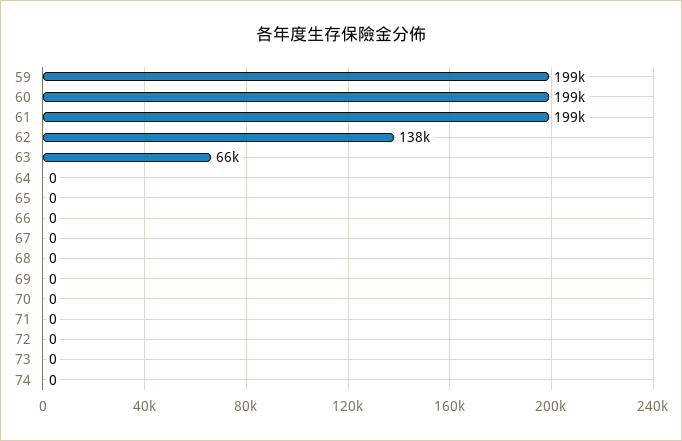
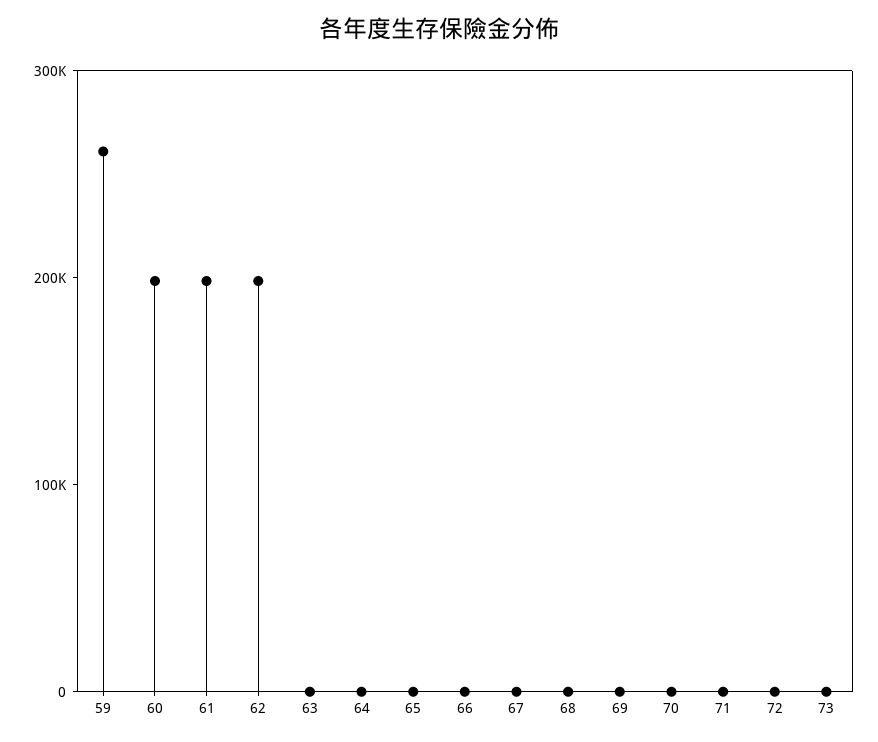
59: 199000 -> 260000
62: 138000 -> 200000
63: 66000 -> 0
74: 0 -> none

